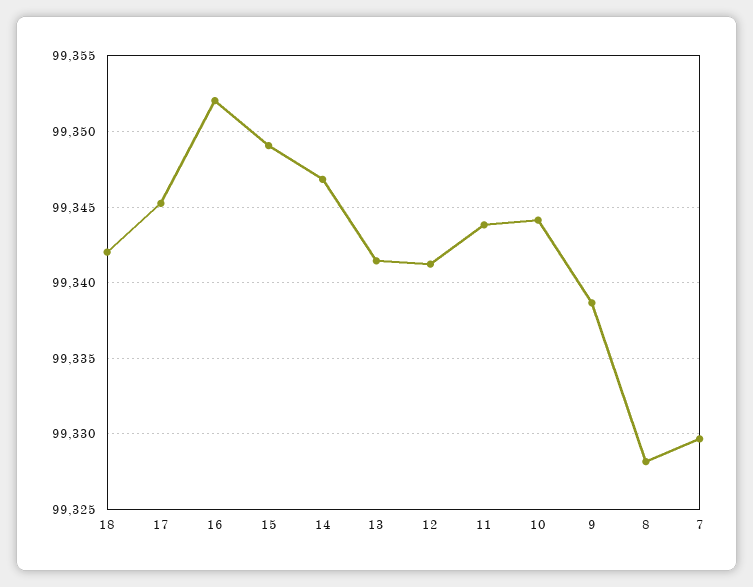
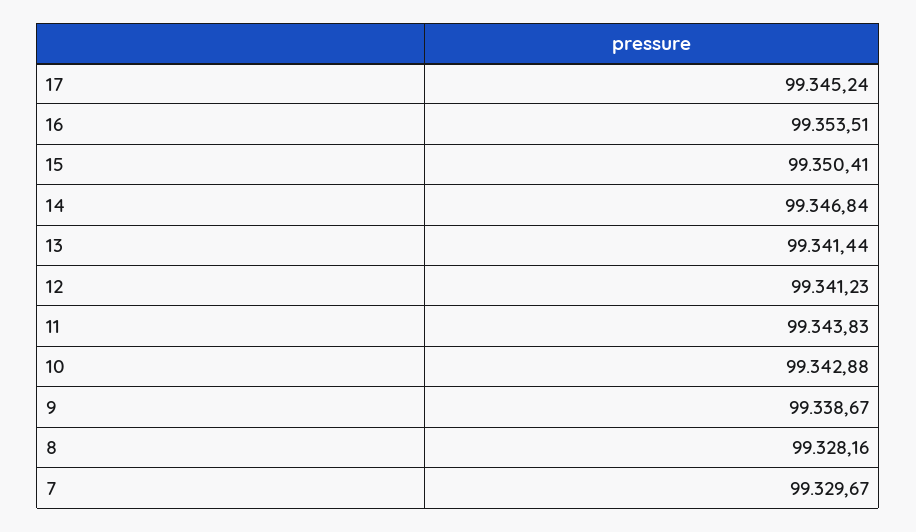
18: 99342 -> none
16: 99352 -> 99353.51
15: 99349 -> 99350.41
10: 99344 -> 99342.88

